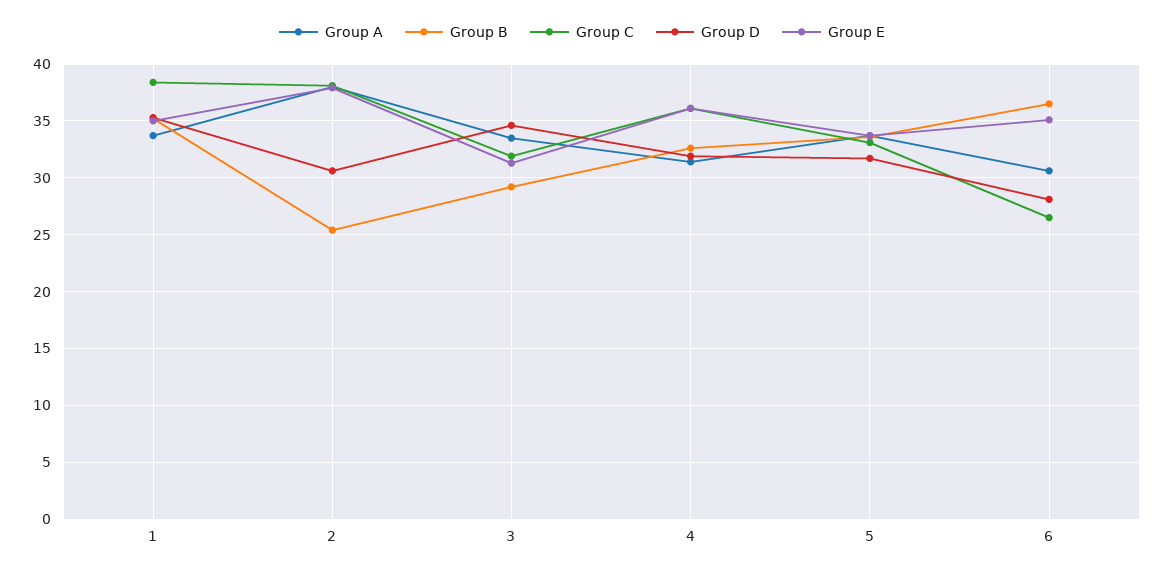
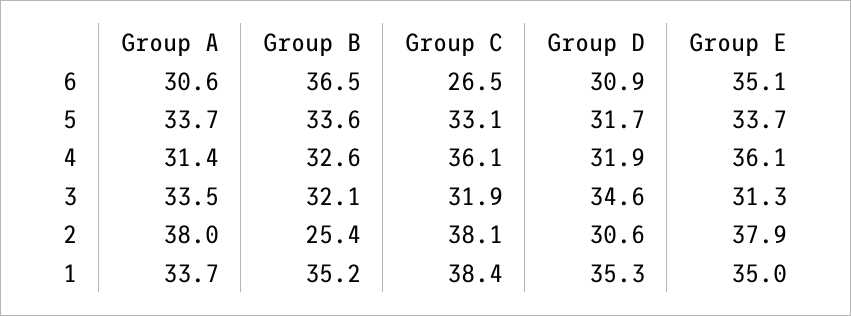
Group B, 3: 29 -> 32.1
Group D, 6: 28 -> 30.9

